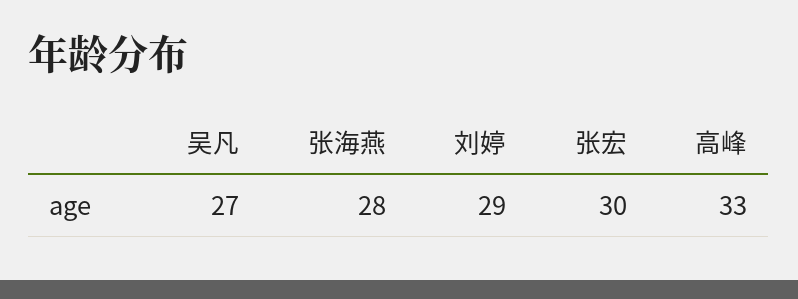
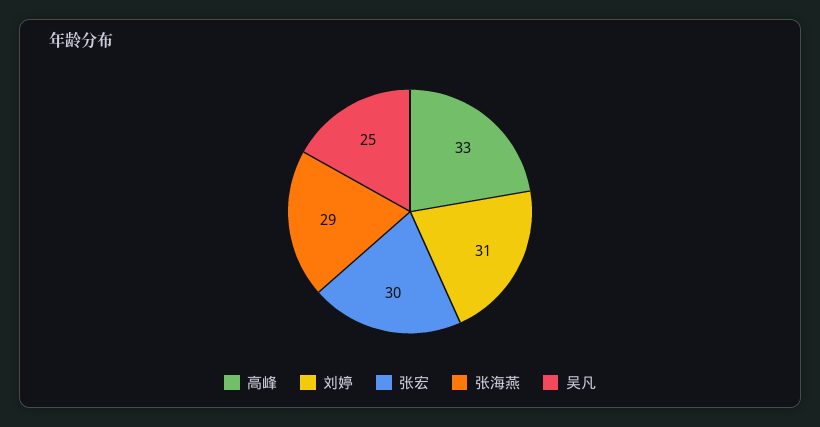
吴凡: 27 -> 25
张海燕: 28 -> 29
刘婷: 29 -> 31

